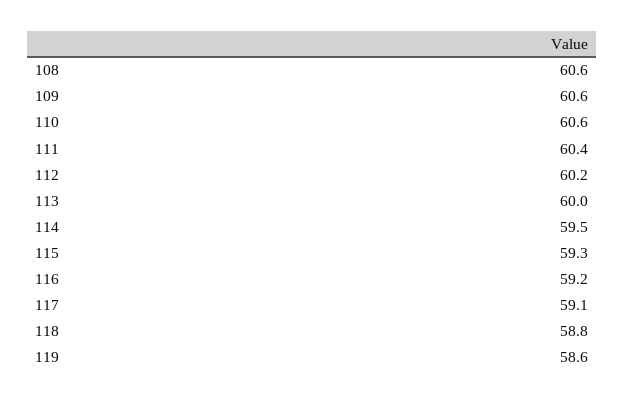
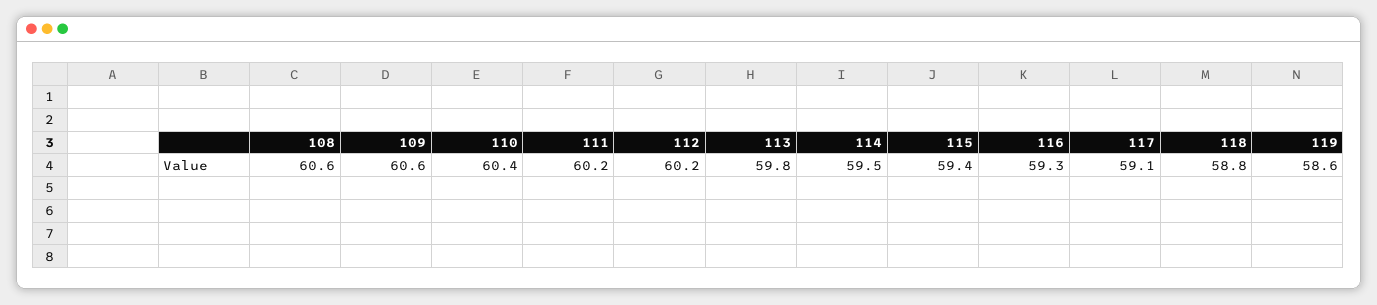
110: 60.6 -> 60.4
111: 60.4 -> 60.2
113: 60 -> 59.8
115: 59.3 -> 59.4
116: 59.2 -> 59.3

